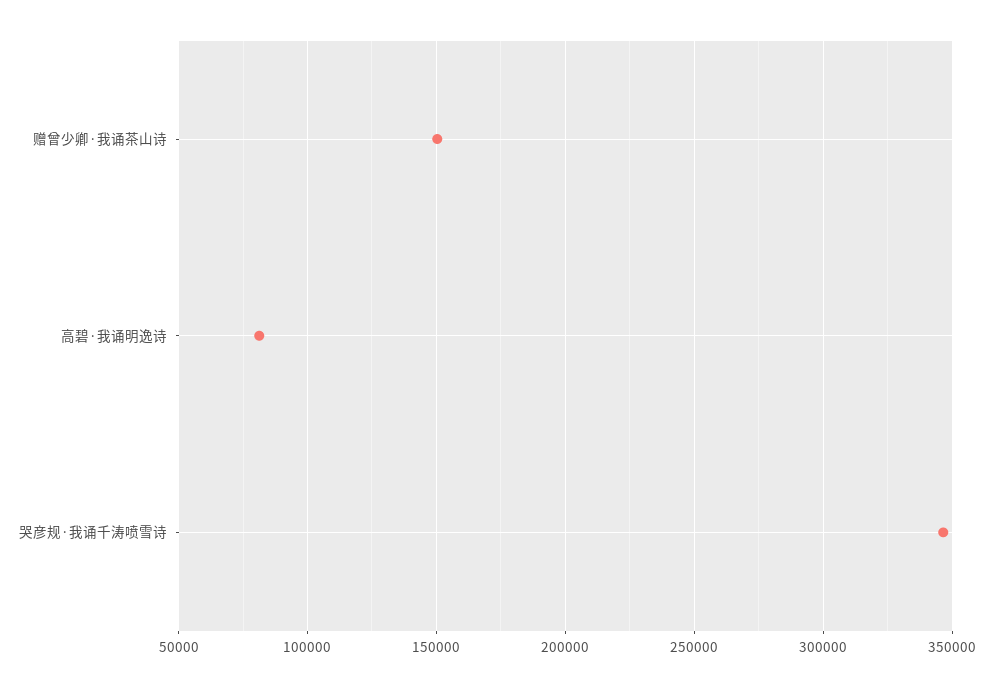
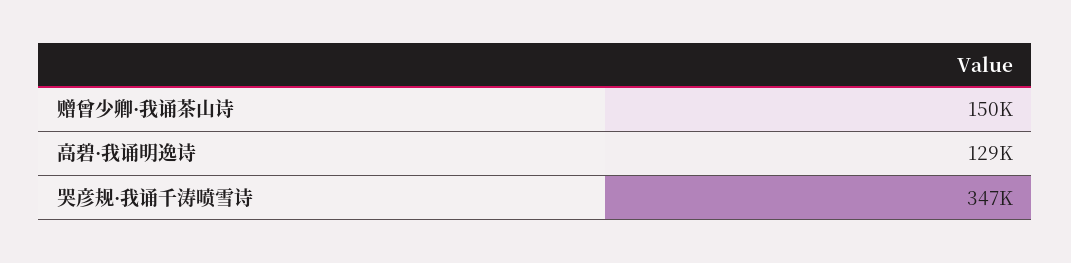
高碧·我诵明逸诗: 80000 -> 129000

